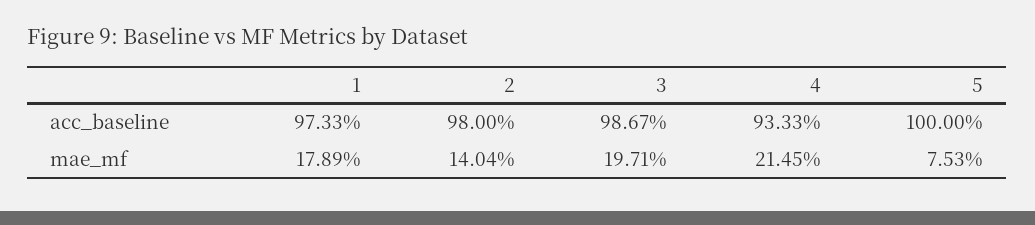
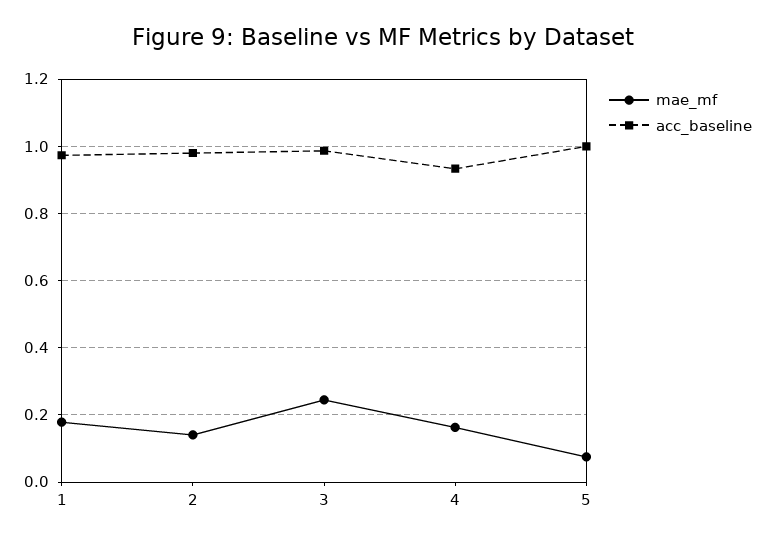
mae_mf, 3: 0.1971 -> 0.24
mae_mf, 4: 0.2145 -> 0.16

